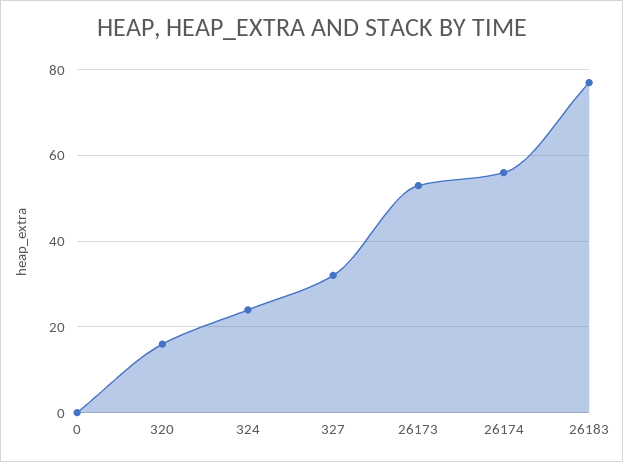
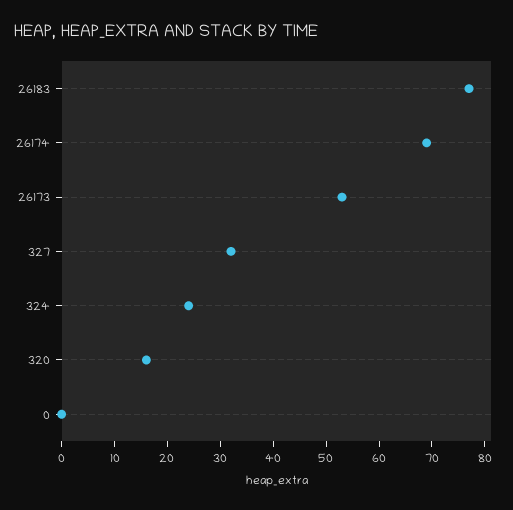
26174: 55 -> 70

